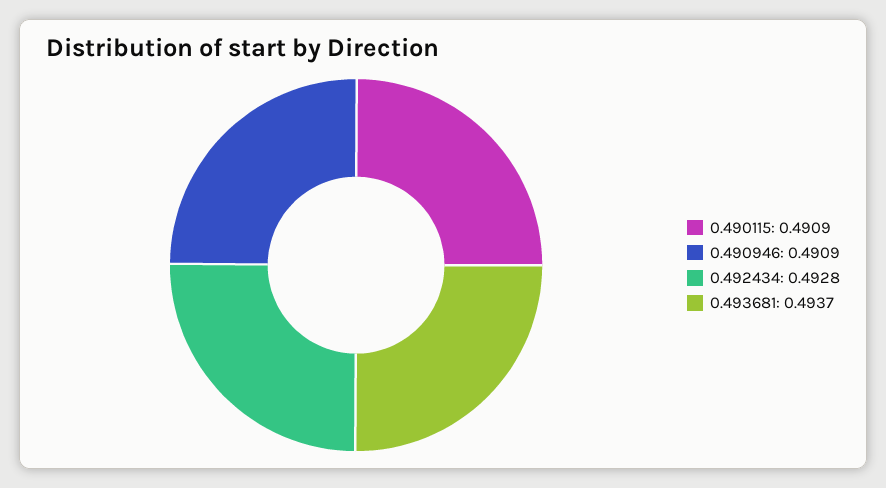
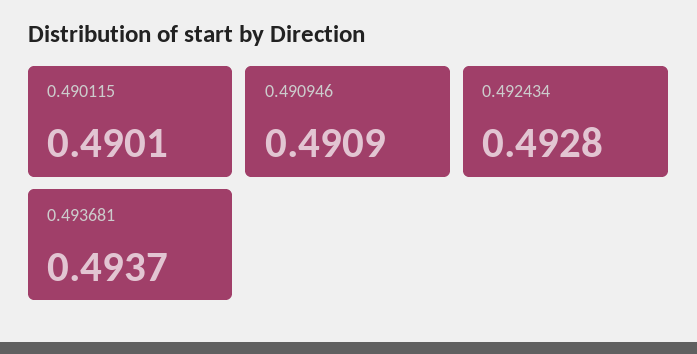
0.490115: 0.4909 -> 0.4901

